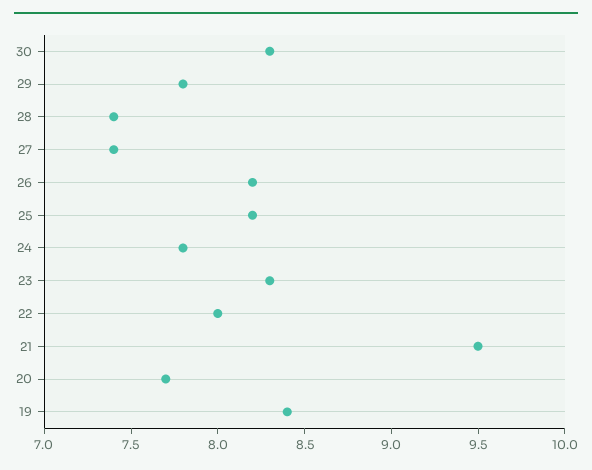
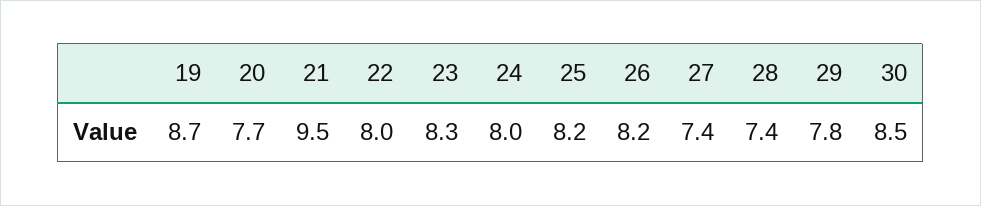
30: 8.3 -> 8.5
24: 7.8 -> 8
19: 8.4 -> 8.7

